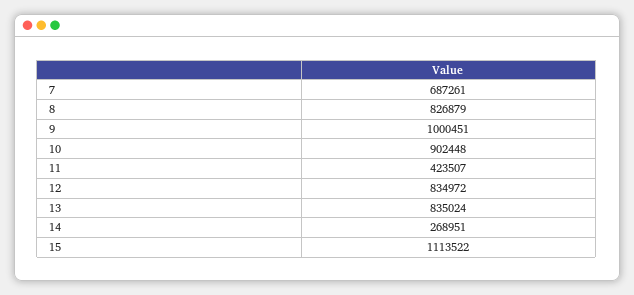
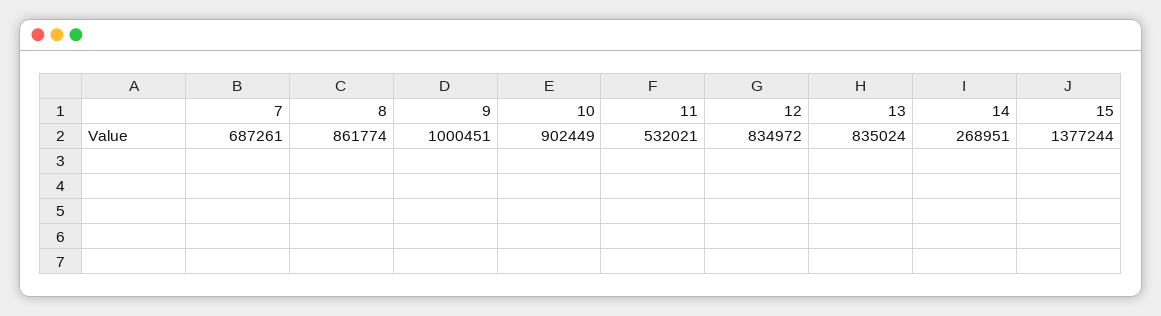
8: 826879 -> 861774
10: 902448 -> 902449
11: 423507 -> 532021
15: 1113522 -> 1377244

